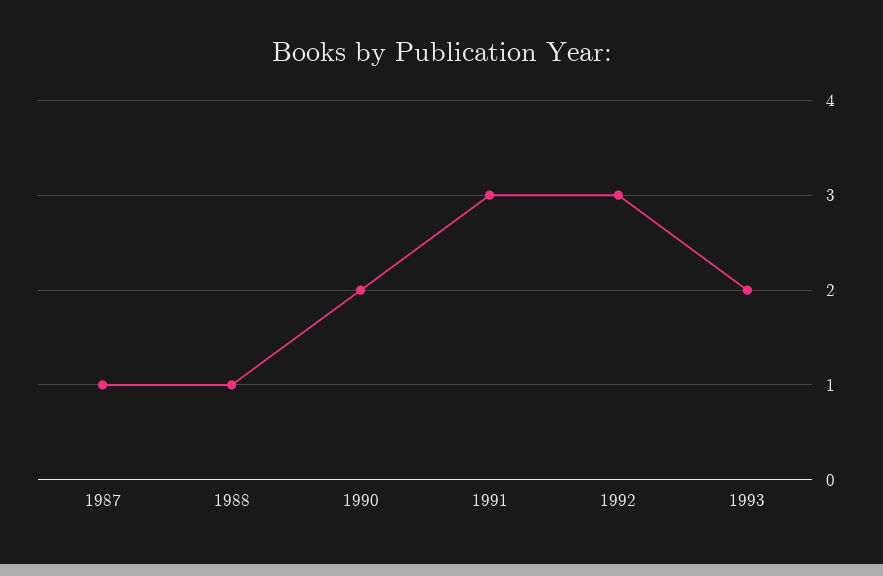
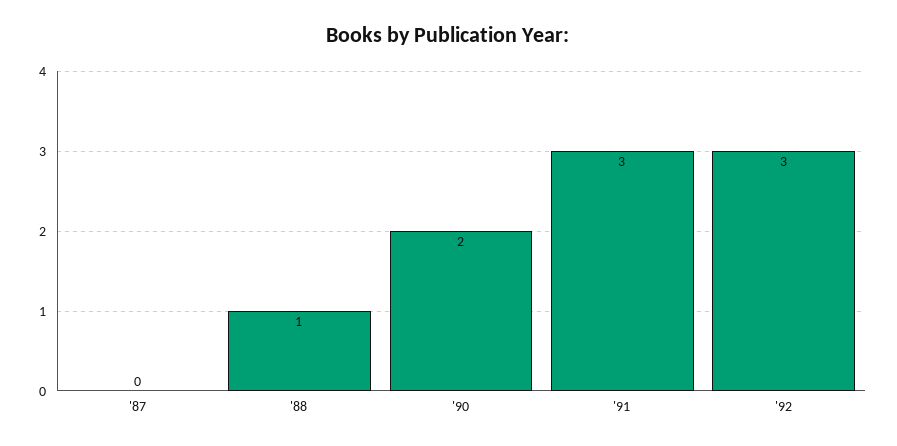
1987: 1 -> 0
1993: 2 -> none

